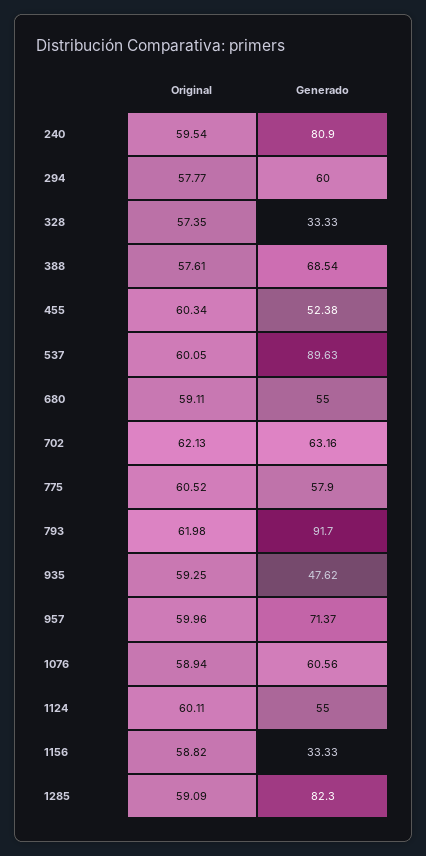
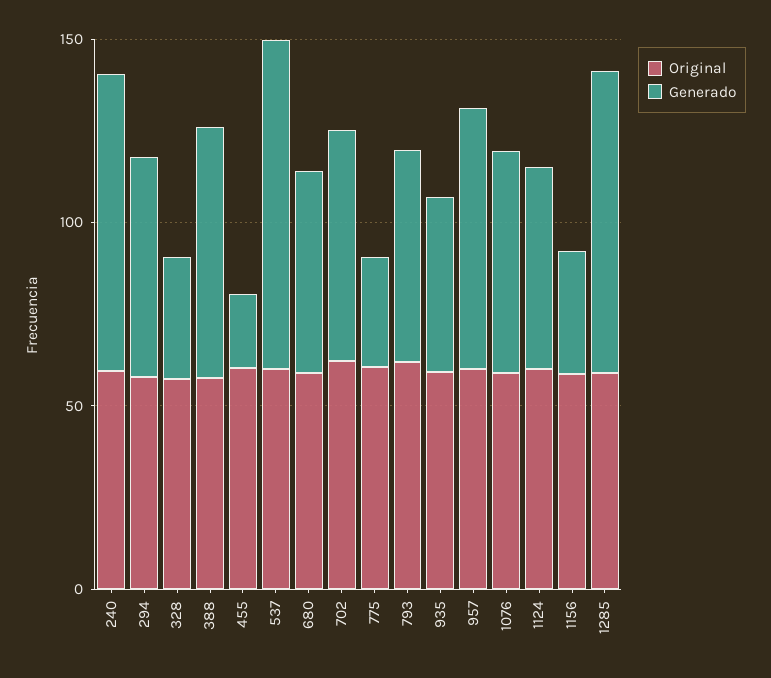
Generado, 455: 52.38 -> 20
Generado, 775: 57.9 -> 30
Generado, 793: 91.7 -> 60

